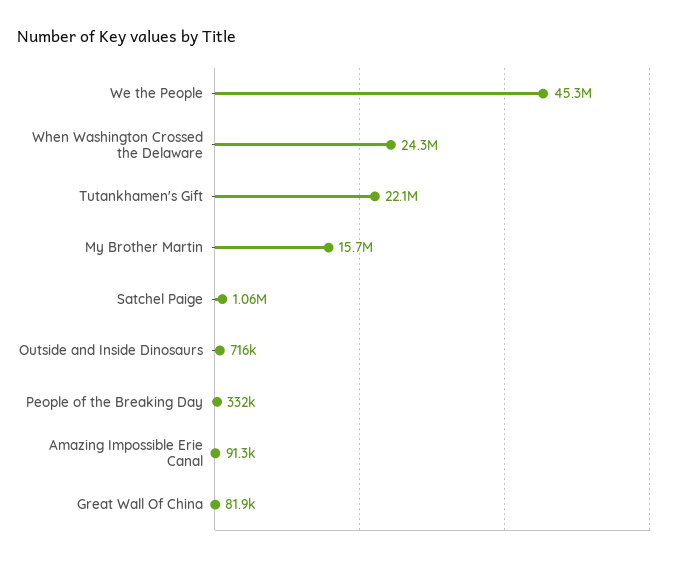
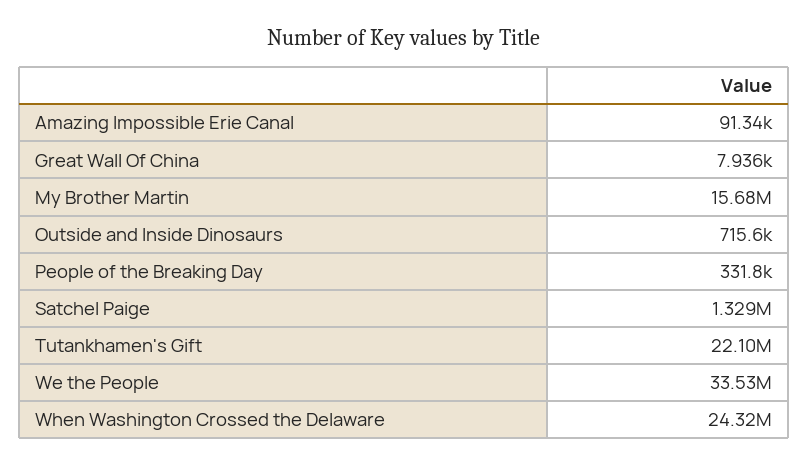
We the People: 45300000 -> 33530000
Satchel Paige: 1060000 -> 1329000
Great Wall Of China: 81900 -> 7936

